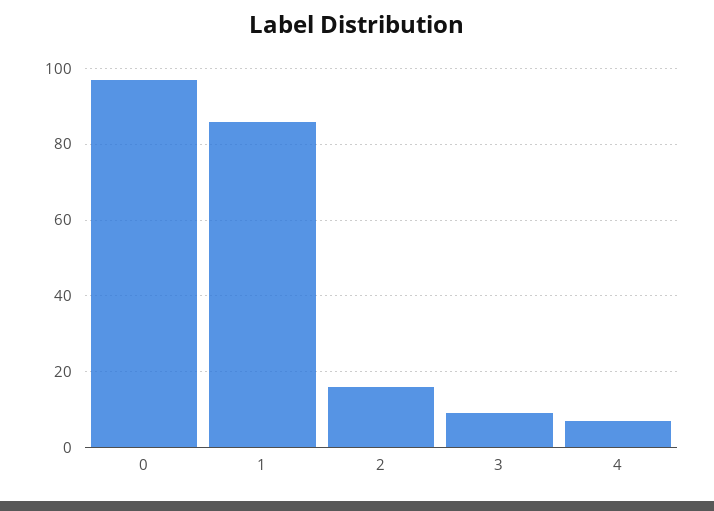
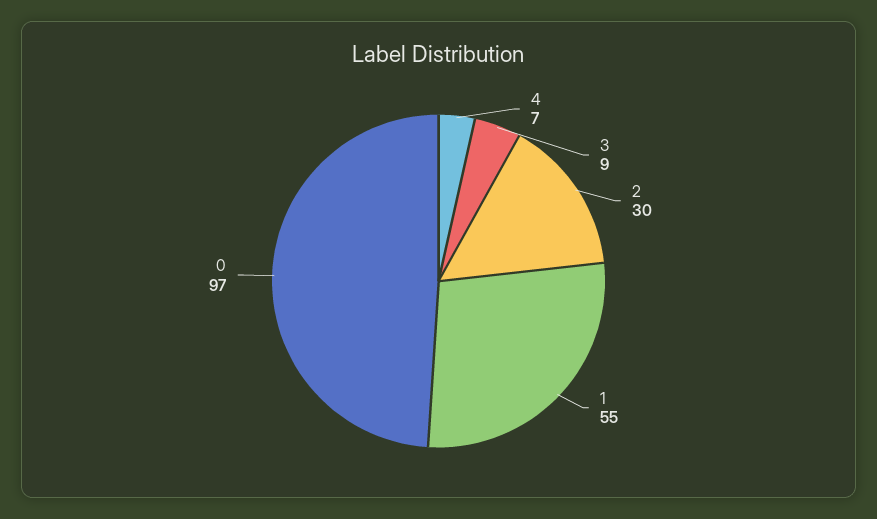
1: 85 -> 55
2: 15 -> 30

